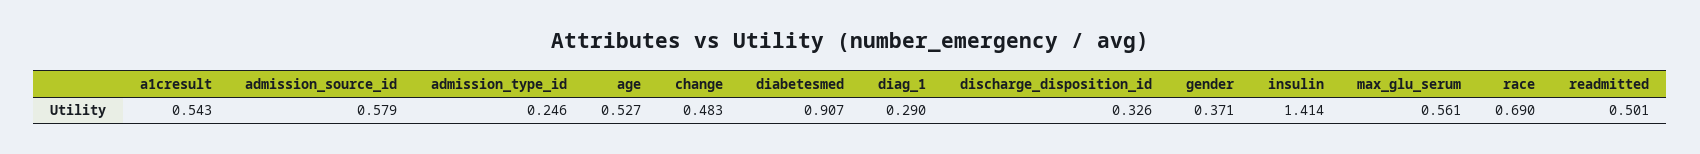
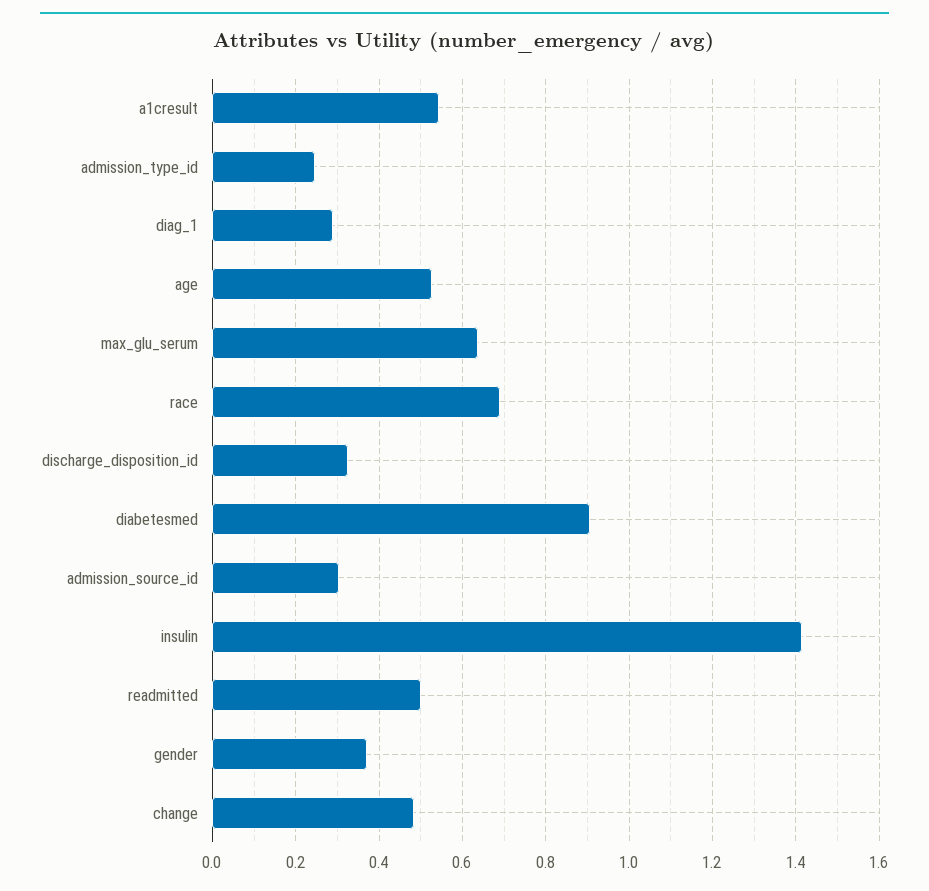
admission_source_id: 0.579 -> 0.3
max_glu_serum: 0.561 -> 0.64

